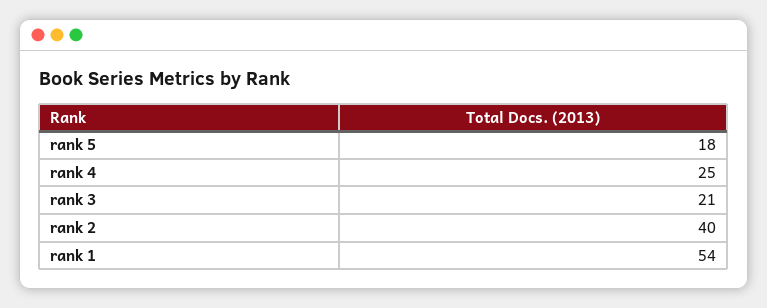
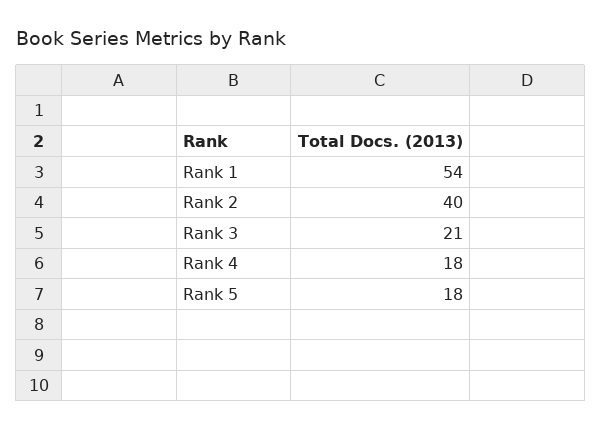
rank 4: 25 -> 18

